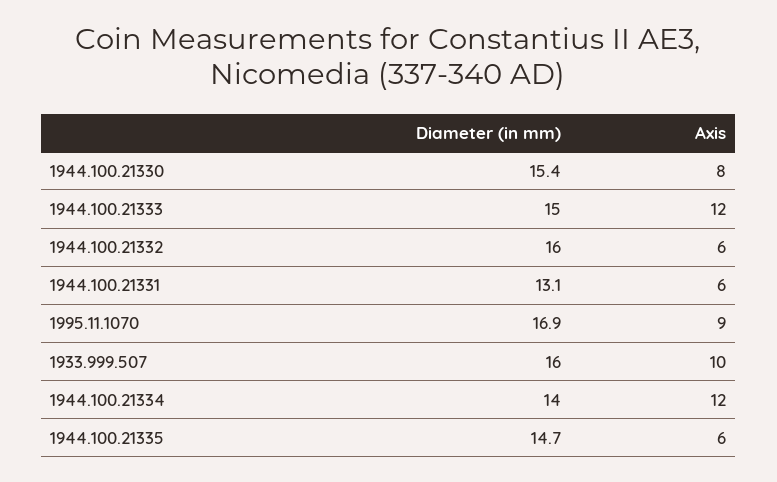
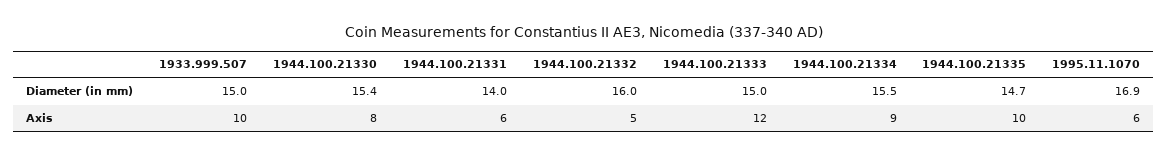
Axis, 1944.100.21332: 6 -> 5
Diameter (in mm), 1944.100.21331: 13.1 -> 14
Axis, 1995.11.1070: 9 -> 6
Diameter (in mm), 1933.999.507: 16 -> 15
Diameter (in mm), 1944.100.21334: 14 -> 15.5
Axis, 1944.100.21334: 12 -> 9
Axis, 1944.100.21335: 6 -> 10

